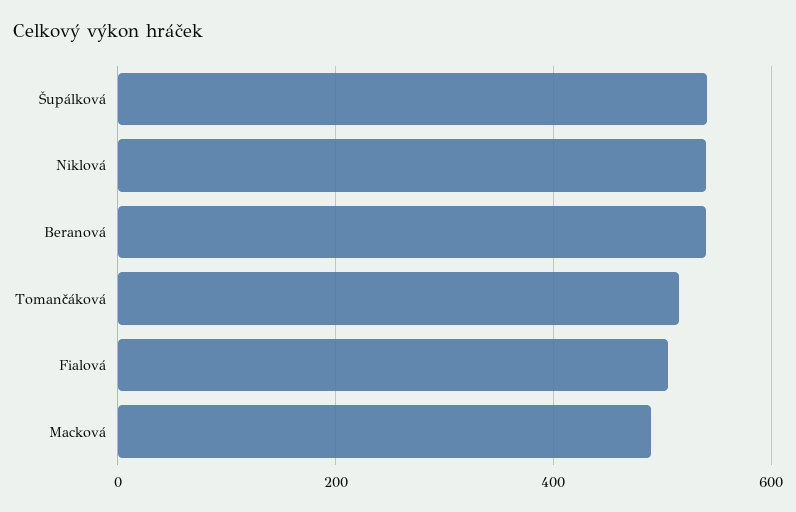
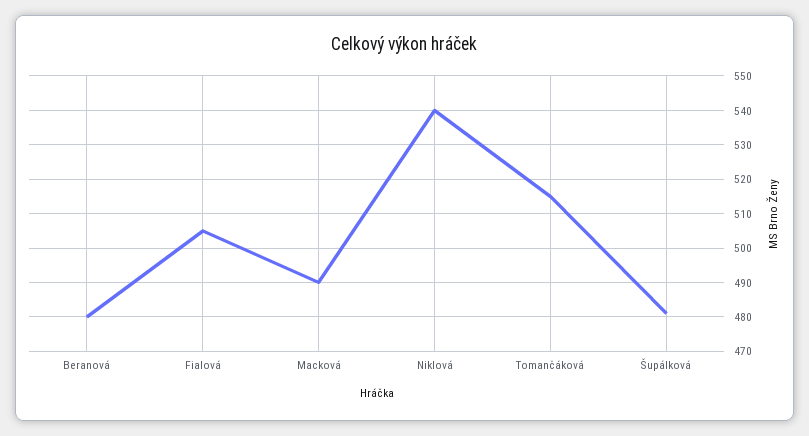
Šupálková: 540 -> 480
Beranová: 540 -> 480

